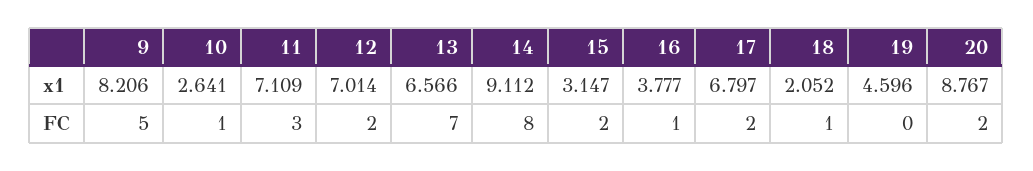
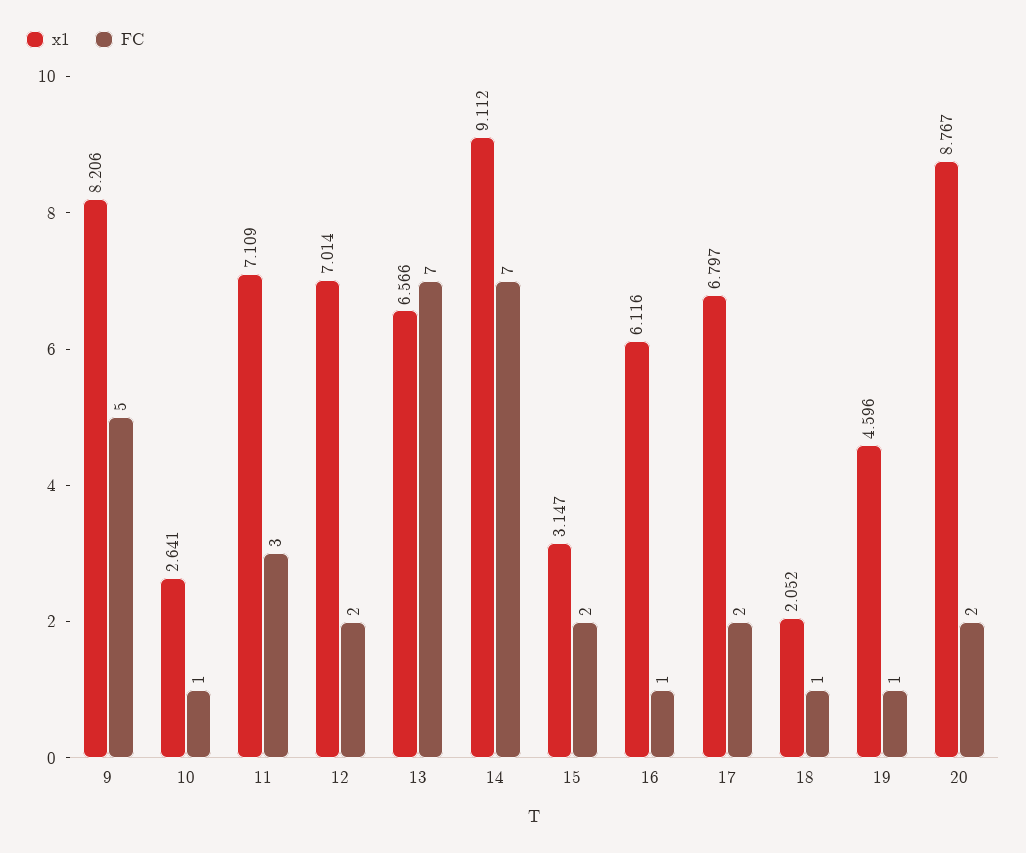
x1, 16: 3.777 -> 6.116
FC, 14: 8 -> 7
FC, 19: 0 -> 1

